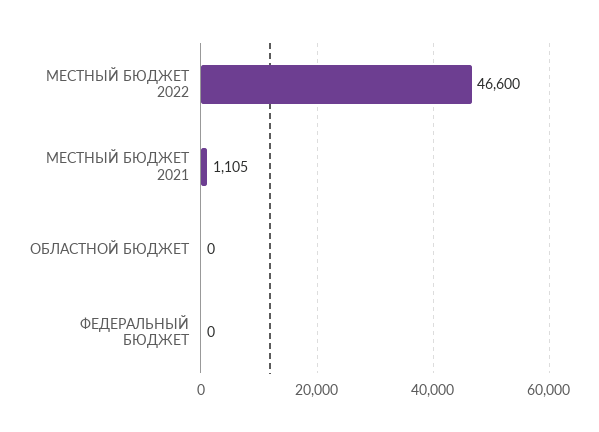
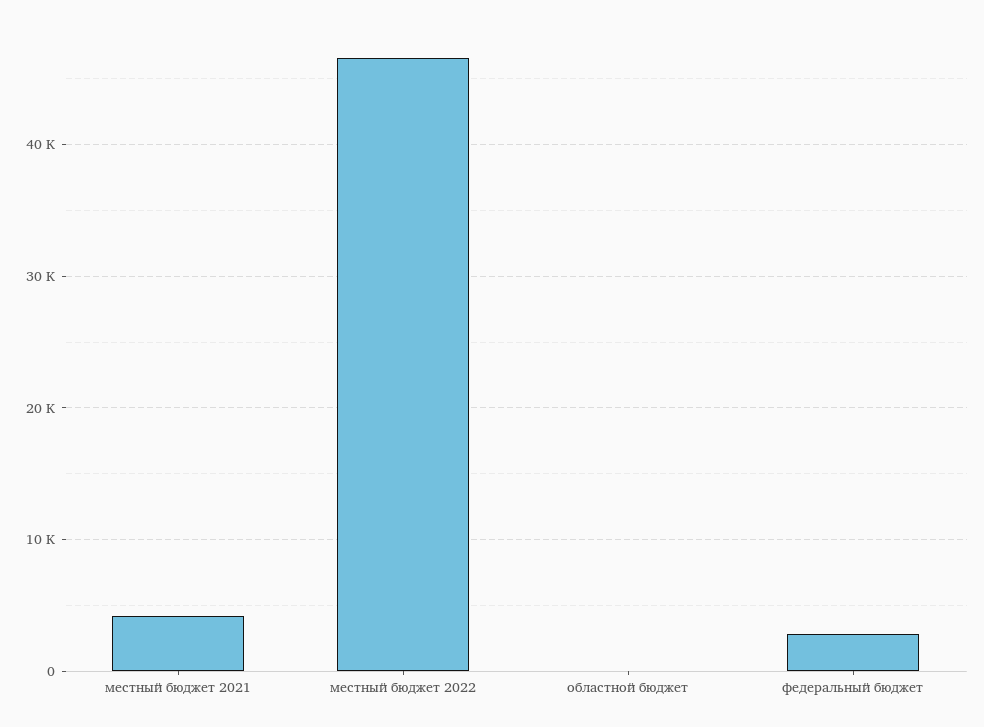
МЕСТНЫЙ БЮДЖЕТ 2021: 1105 -> 4000
ФЕДЕРАЛЬНЫЙ БЮДЖЕТ: 0 -> 3000

